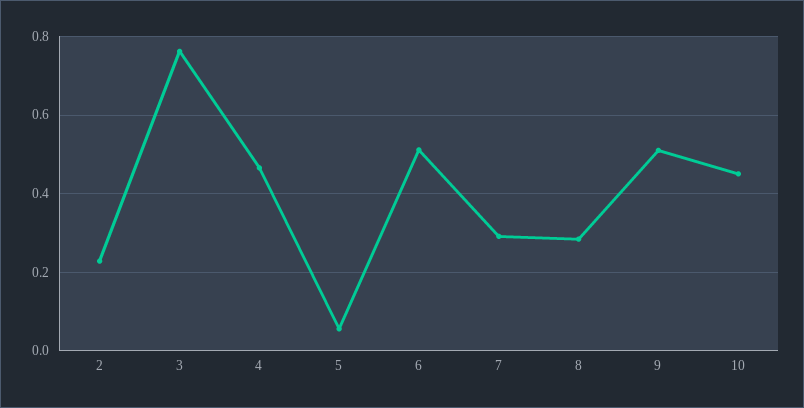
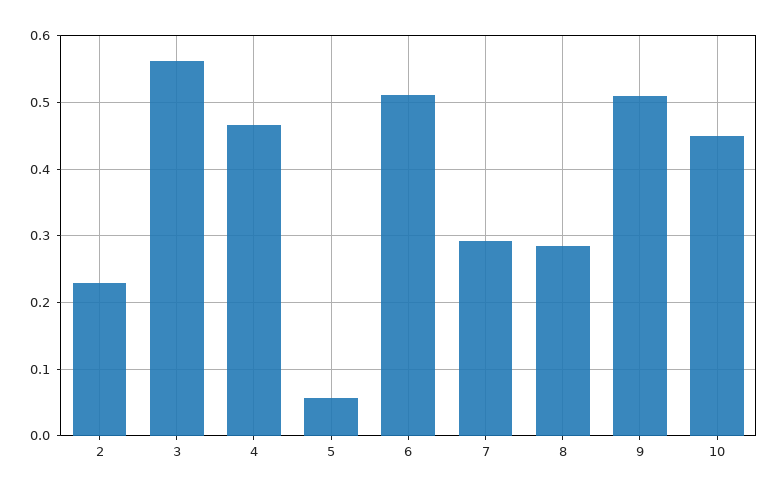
3: 0.76 -> 0.56

